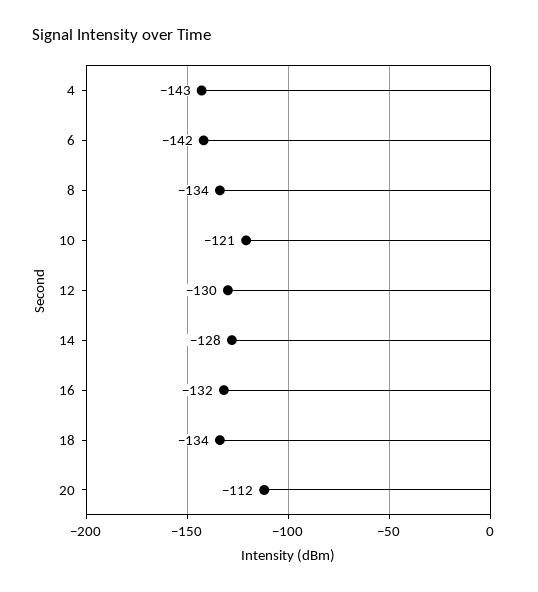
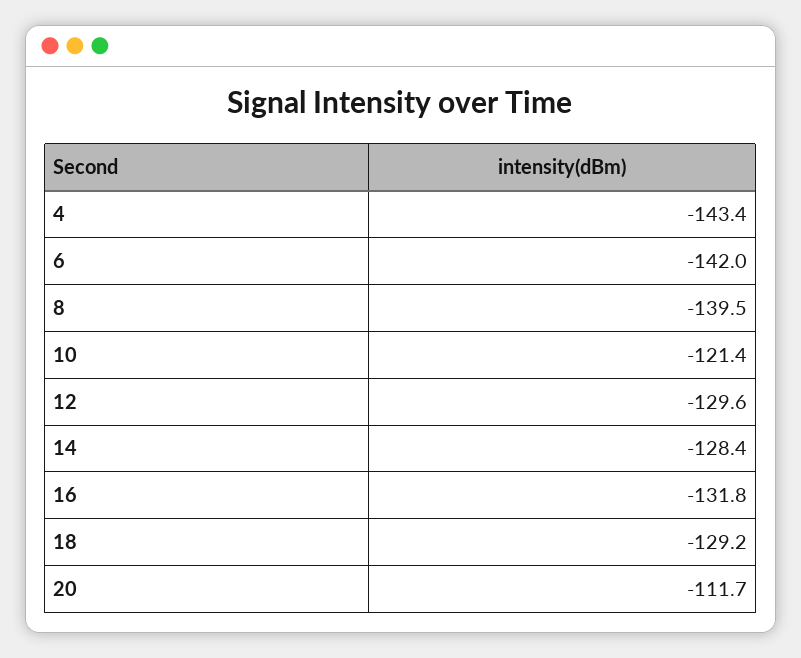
8: -134 -> -139.5
18: -134 -> -129.2

